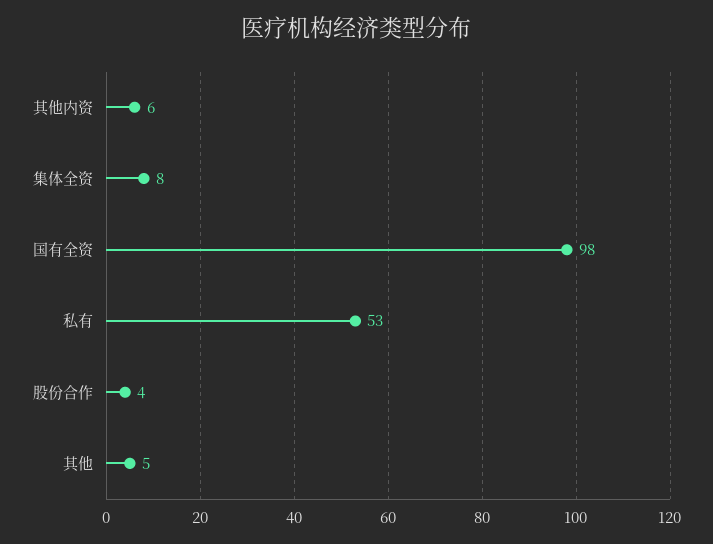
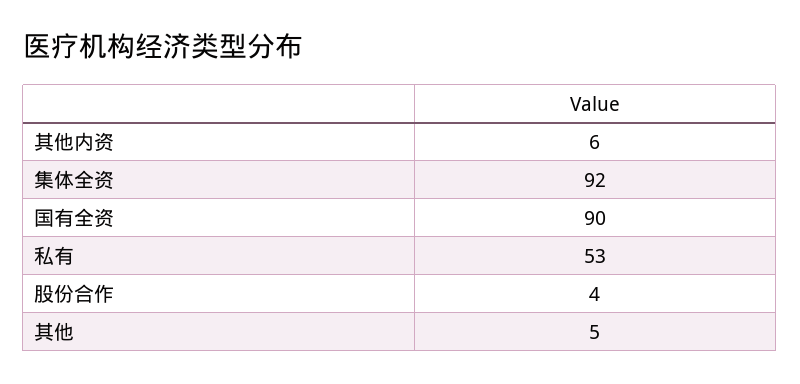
集体全资: 8 -> 92
国有全资: 98 -> 90

